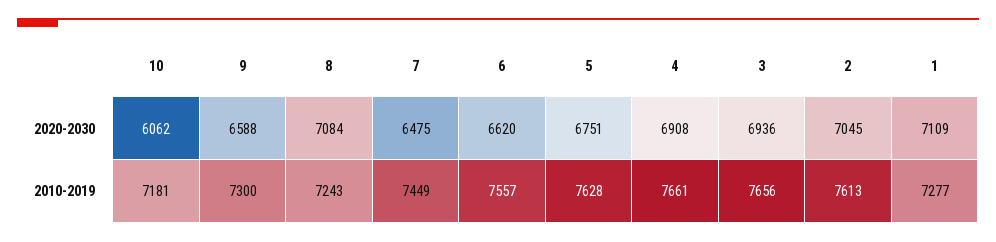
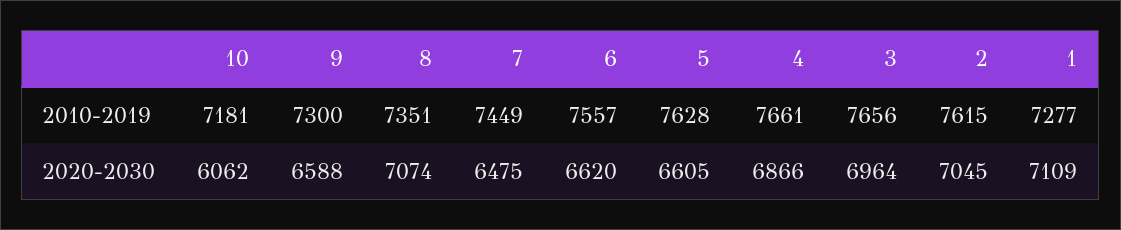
8, 2020-2030: 7084 -> 7074
5, 2020-2030: 6751 -> 6605
4, 2020-2030: 6908 -> 6866
3, 2020-2030: 6936 -> 6964
8, 2010-2019: 7243 -> 7351
2, 2010-2019: 7613 -> 7615

